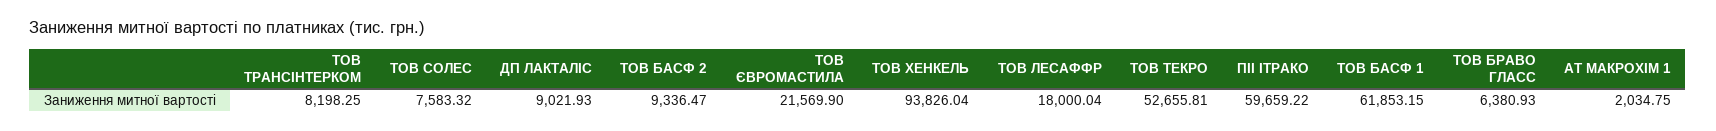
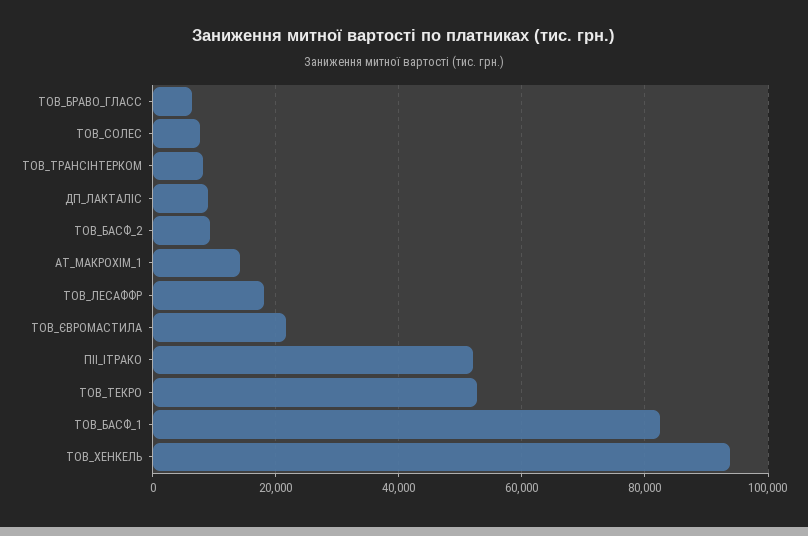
ПІІ ІТРАКО: 59659.22 -> 52000
ТОВ БАСФ 1: 61853.15 -> 82000
АТ МАКРОХІМ 1: 2034.75 -> 14000

